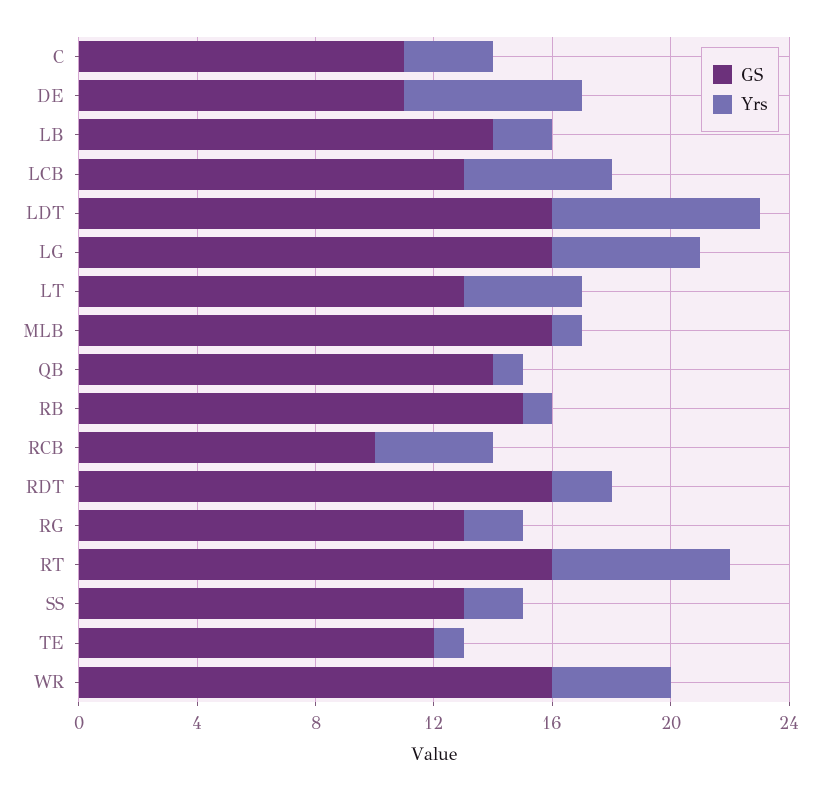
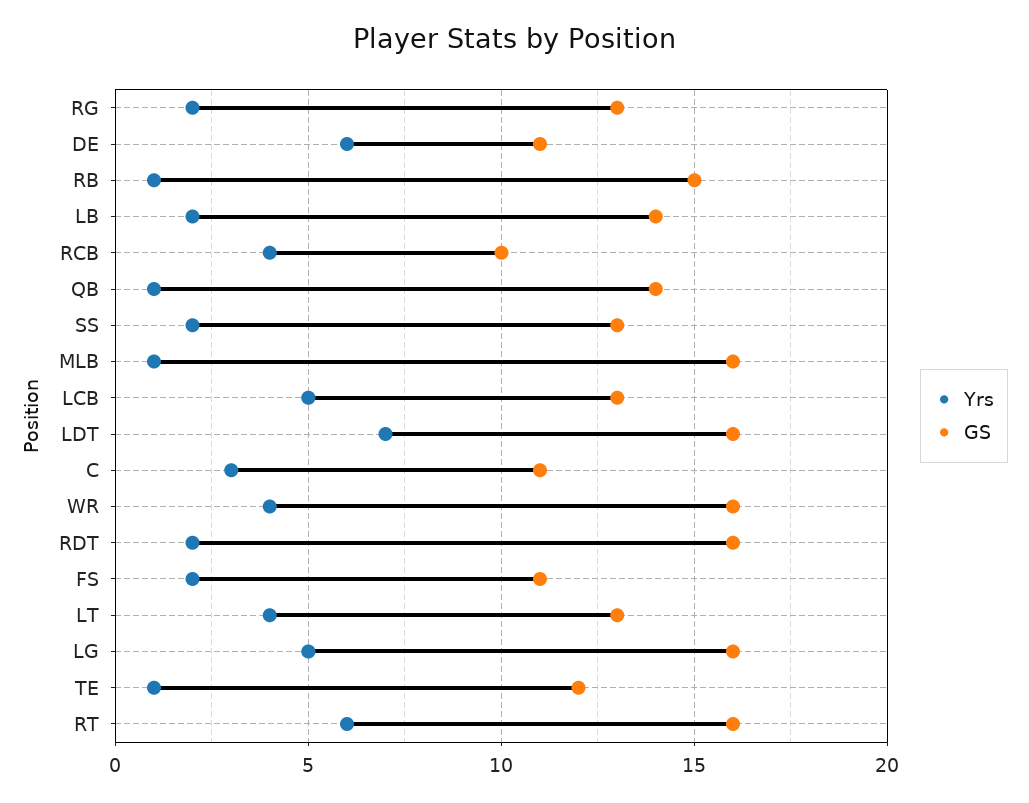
Yrs, FS: none -> 2
GS, FS: none -> 11

